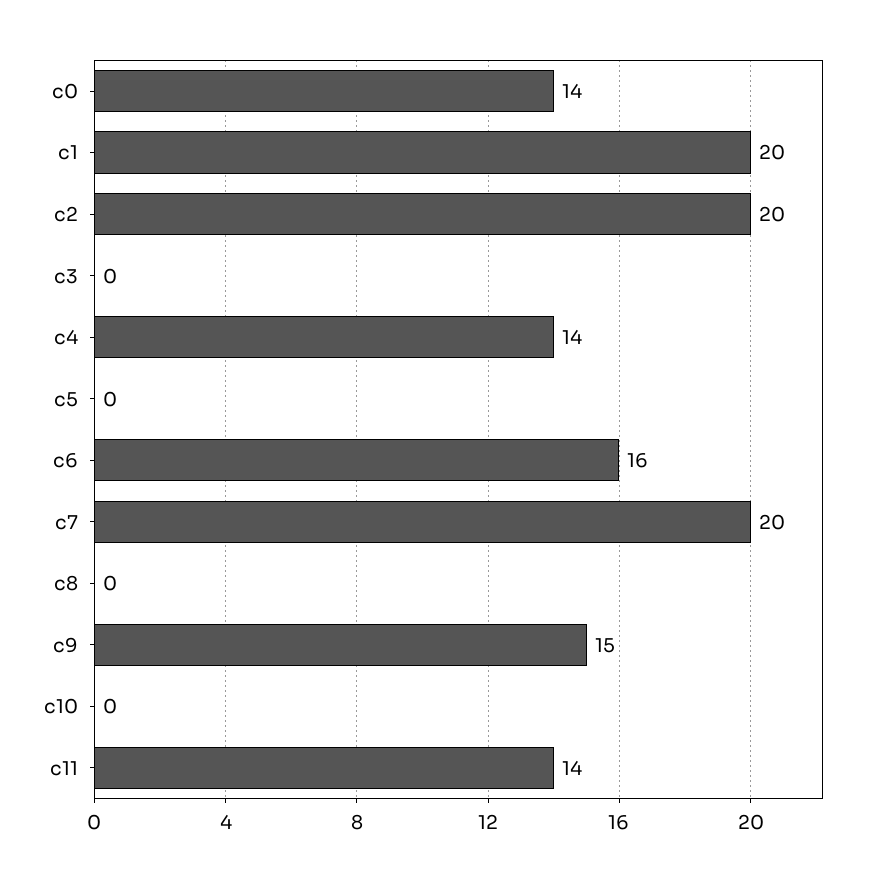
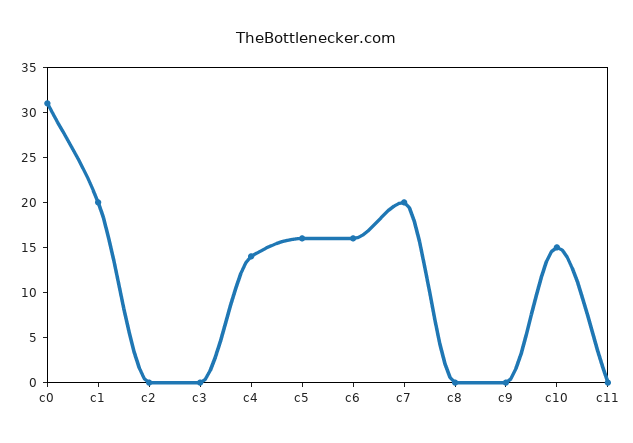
c0: 14 -> 31
c2: 20 -> 0
c5: 0 -> 16
c9: 15 -> 0
c10: 0 -> 15
c11: 14 -> 0

